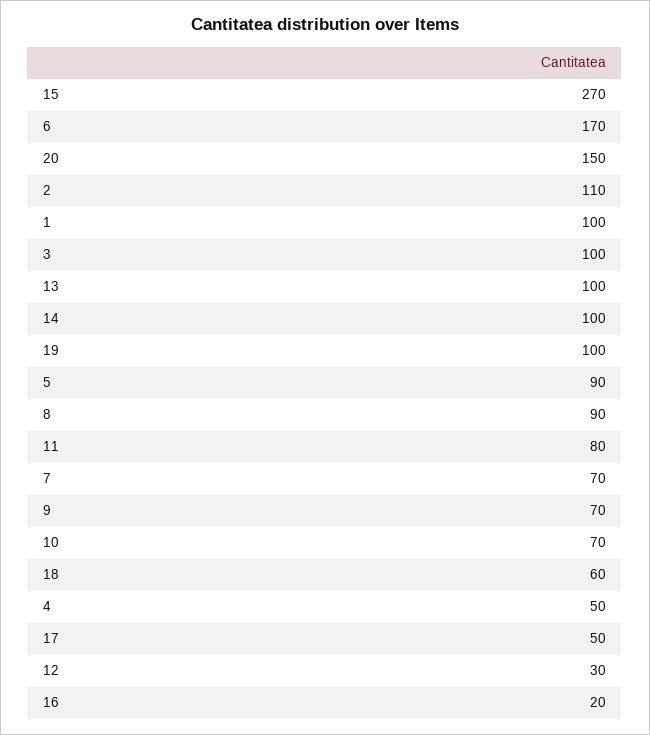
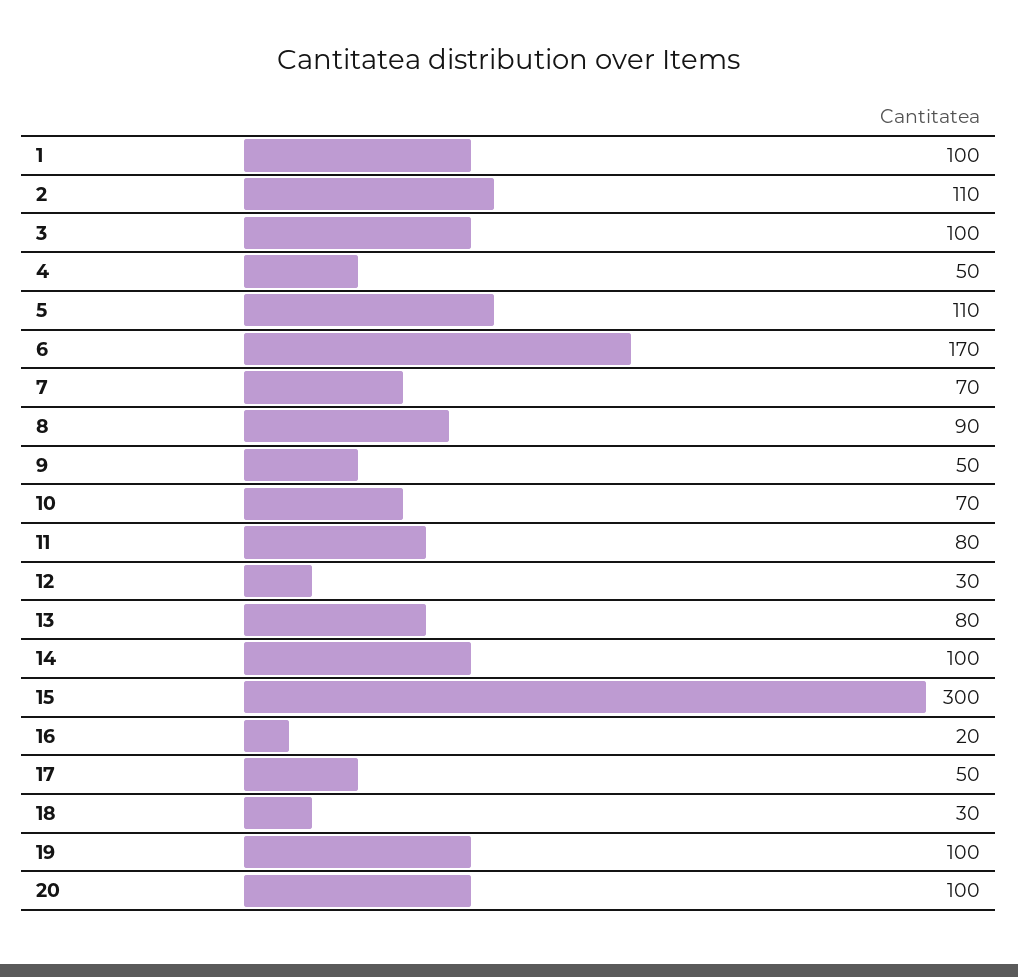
15: 270 -> 300
20: 150 -> 100
13: 100 -> 80
5: 90 -> 110
9: 70 -> 50
18: 60 -> 30

